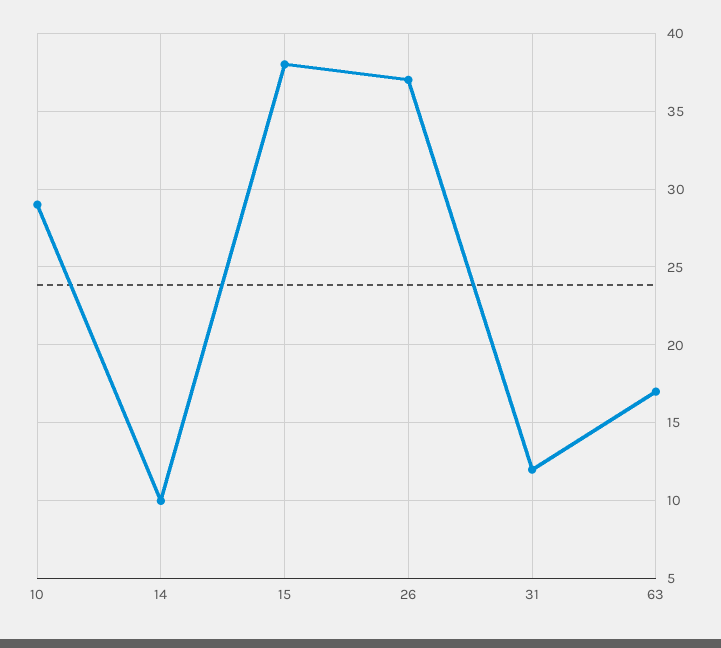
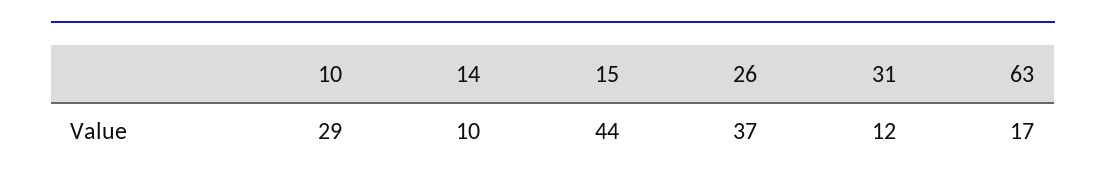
15: 38 -> 44

